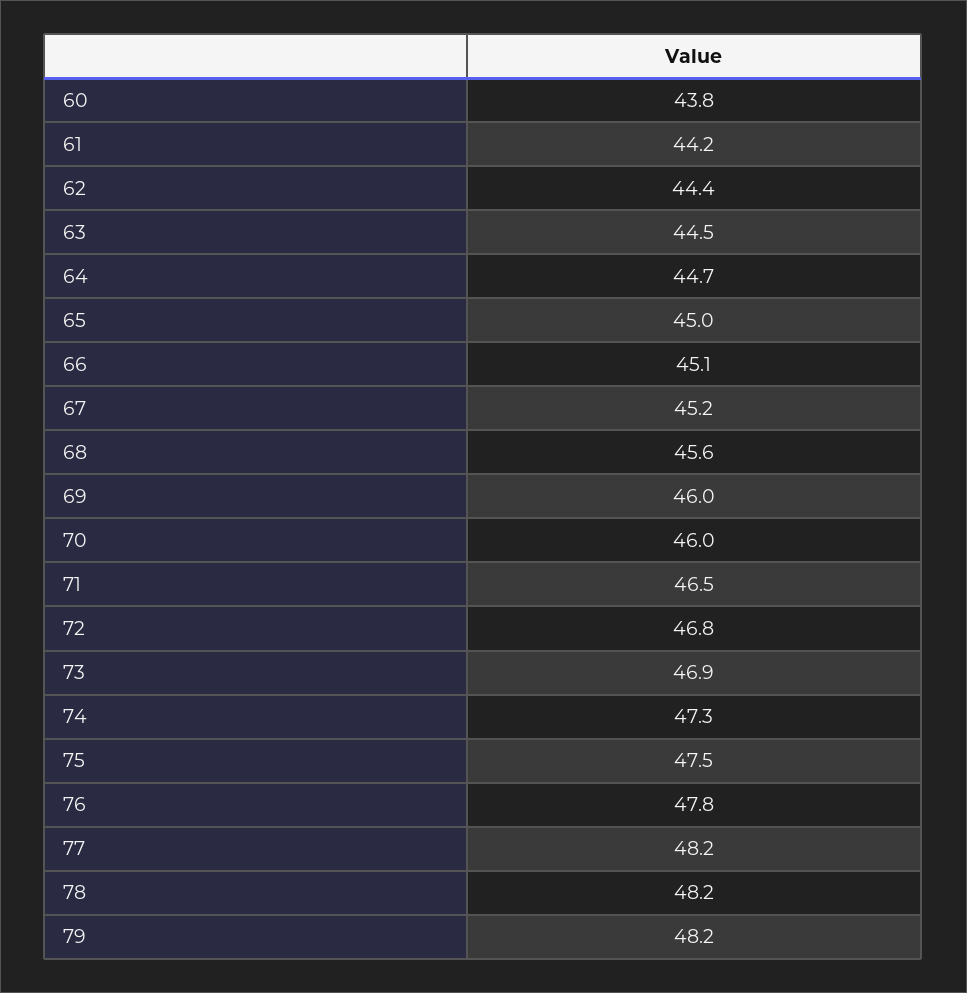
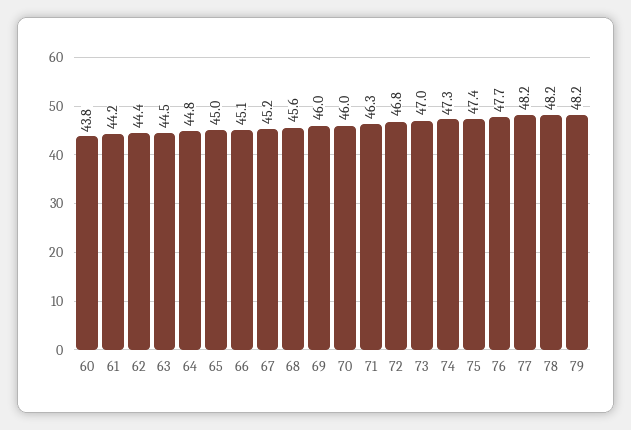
64: 44.7 -> 44.8
71: 46.5 -> 46.3
73: 46.9 -> 47
75: 47.5 -> 47.4
76: 47.8 -> 47.7

